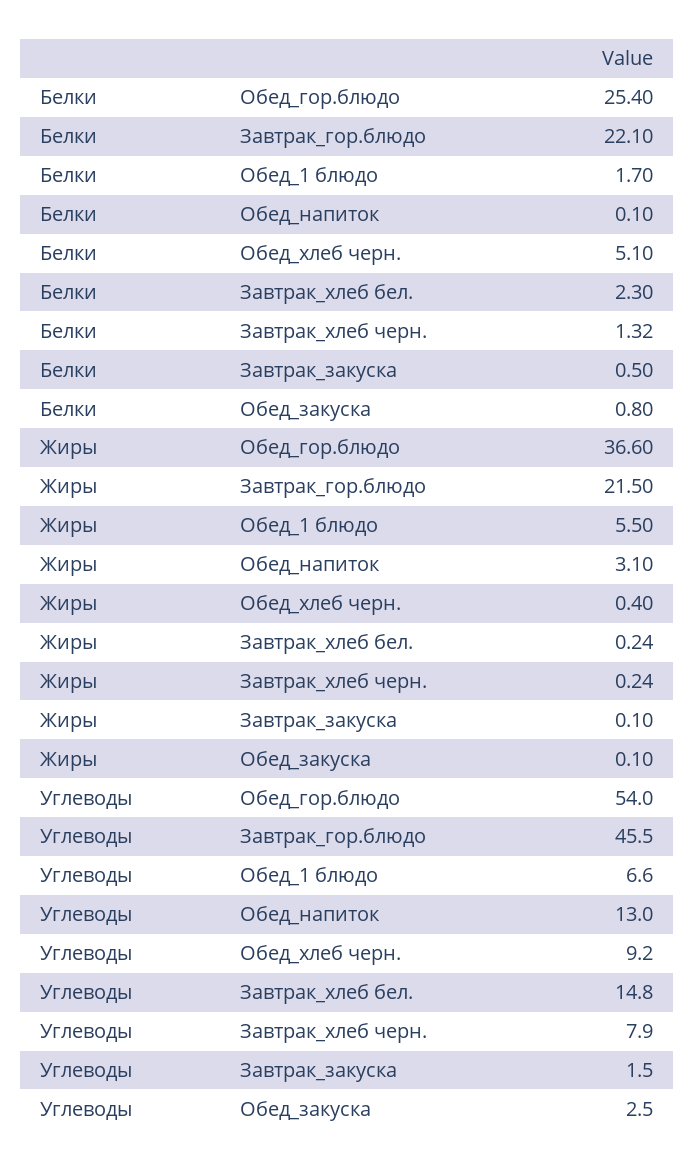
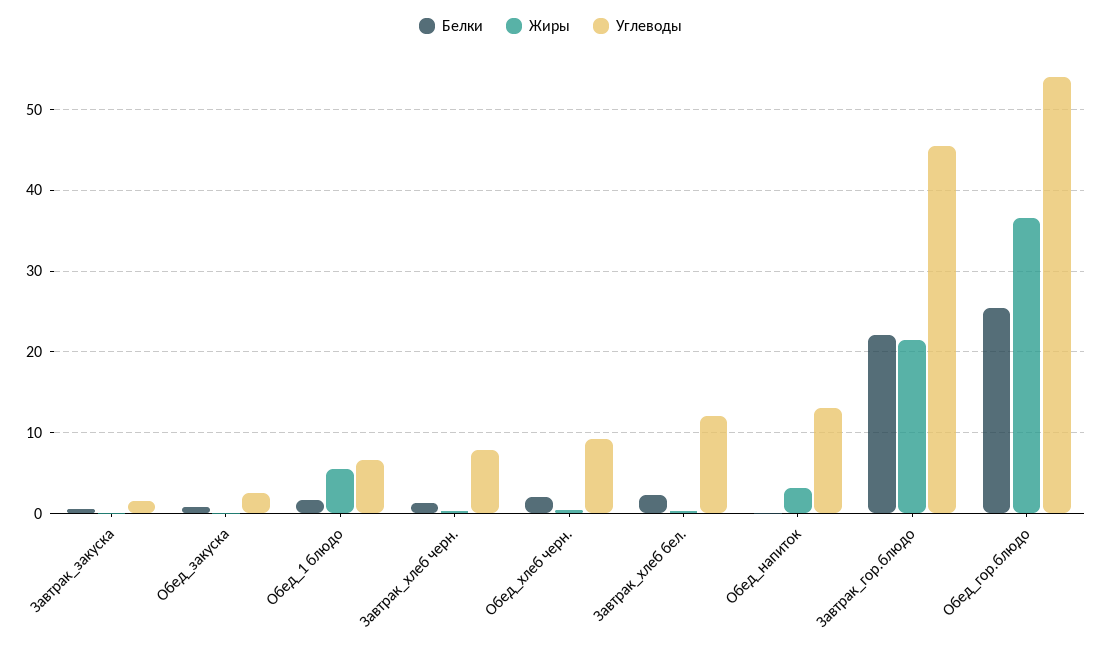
Белки, Обед_хлеб черн.: 5.1 -> 2
Углеводы, Завтрак_хлеб бел.: 14.8 -> 12

